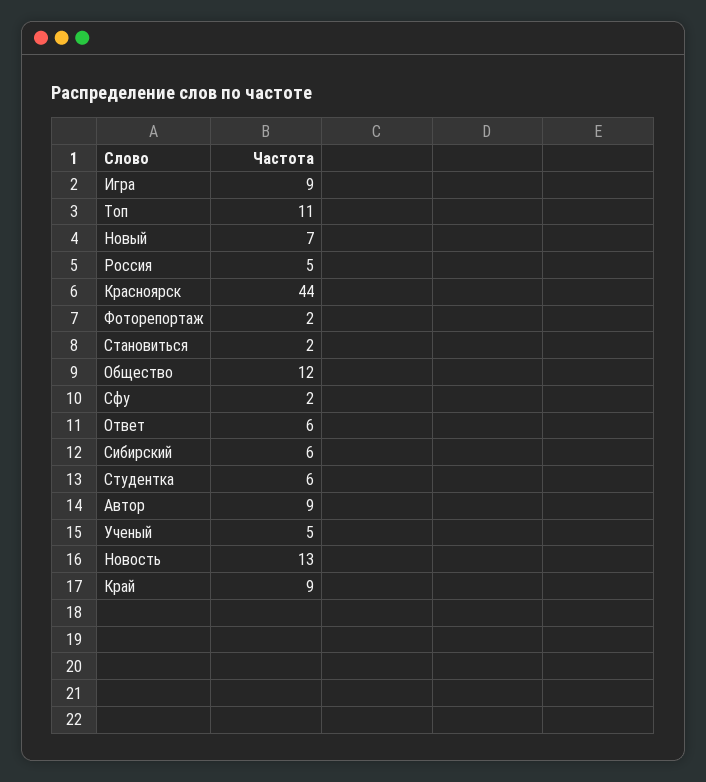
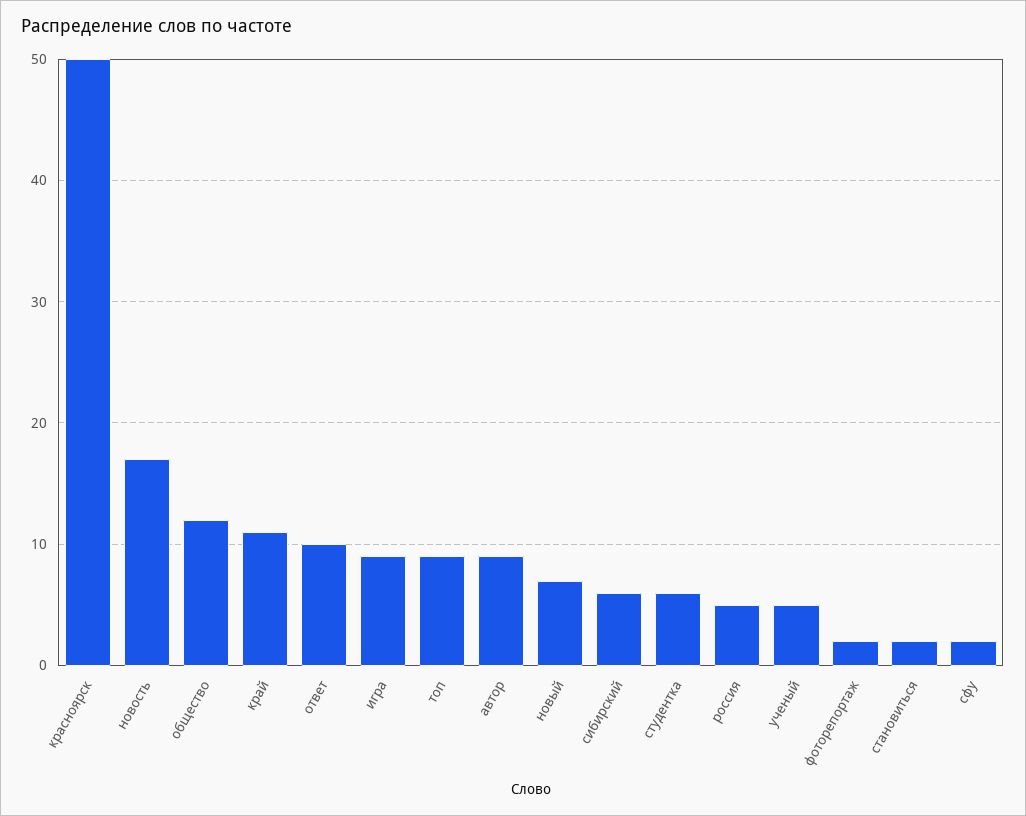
Топ: 11 -> 9
Красноярск: 44 -> 50
Ответ: 6 -> 10
Новость: 13 -> 17
Край: 9 -> 11

